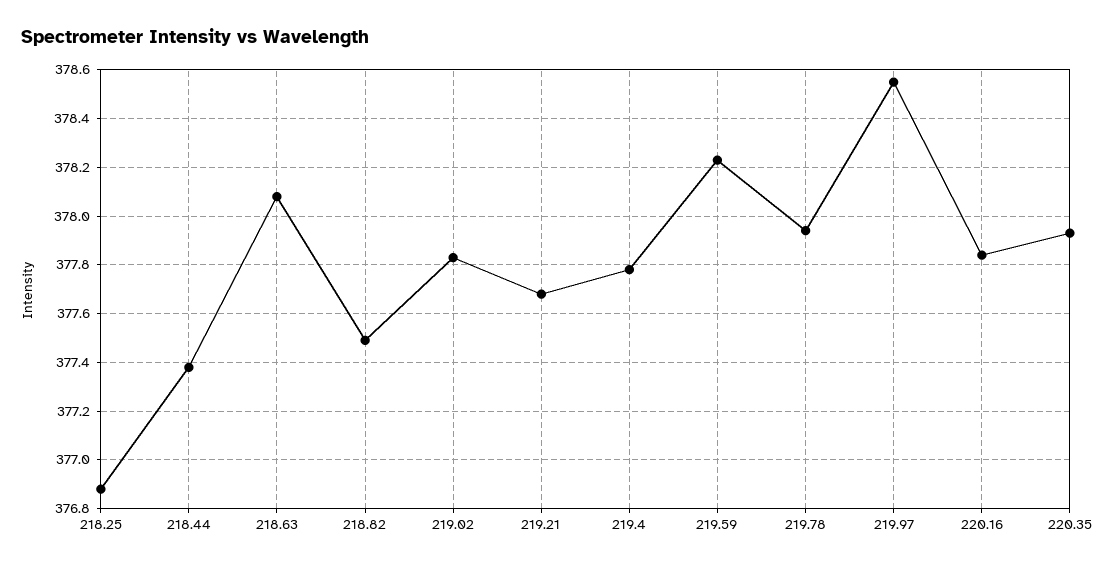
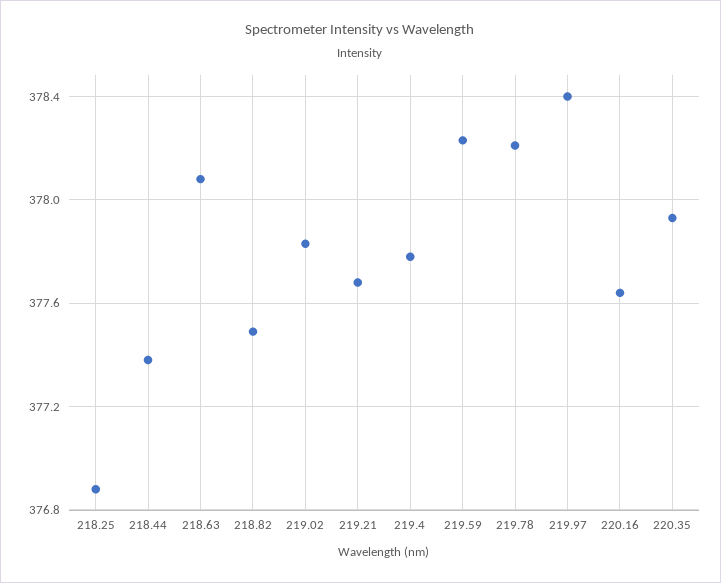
219.78: 377.95 -> 378.2
219.97: 378.55 -> 378.4
220.16: 377.85 -> 377.65

